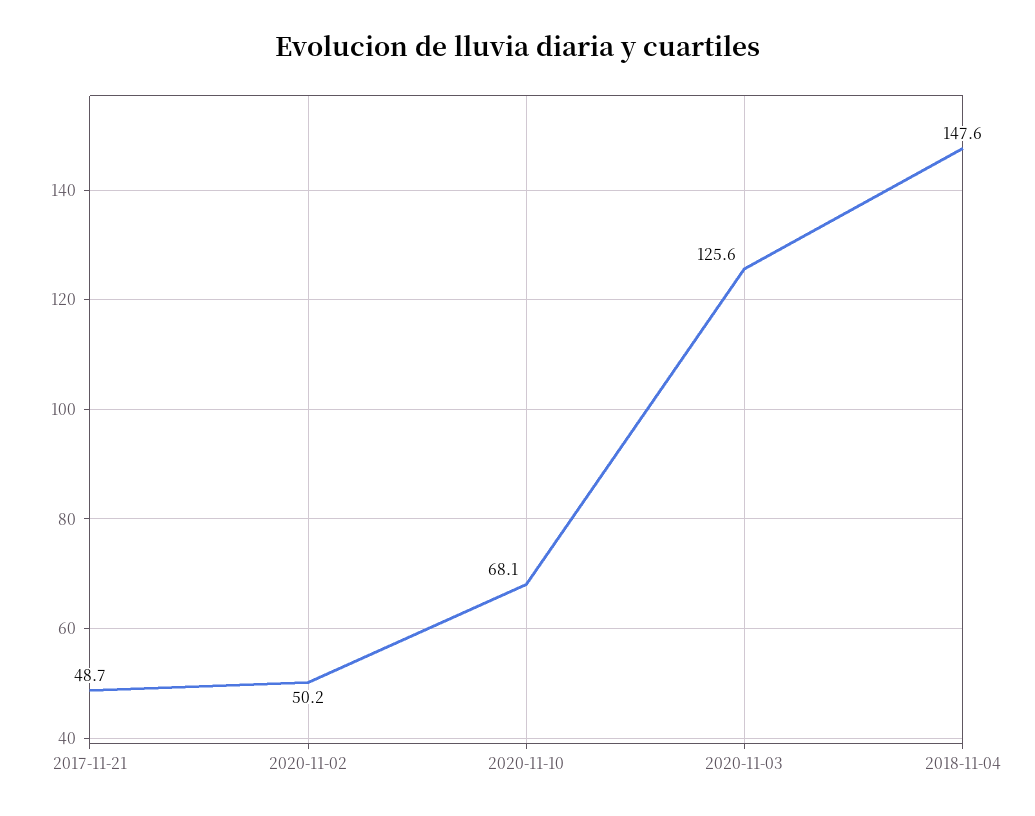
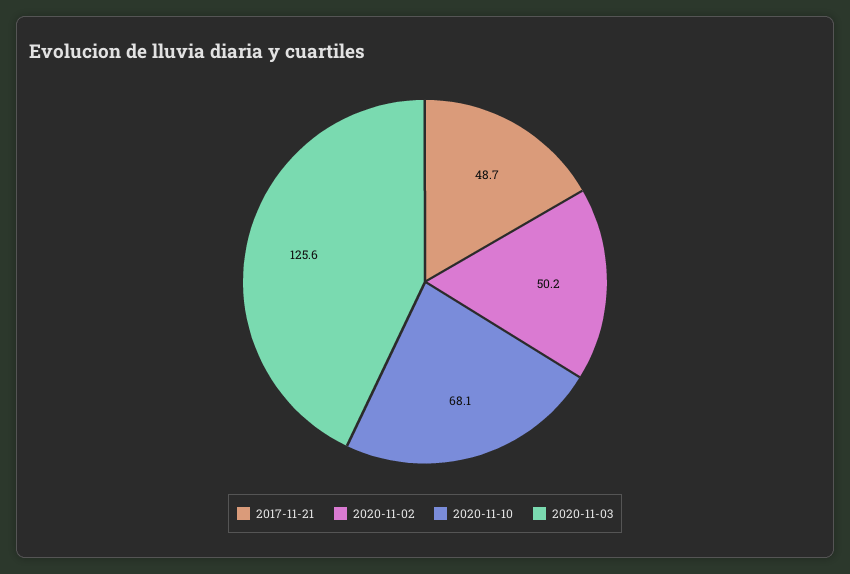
2018-11-04: 147.6 -> none

